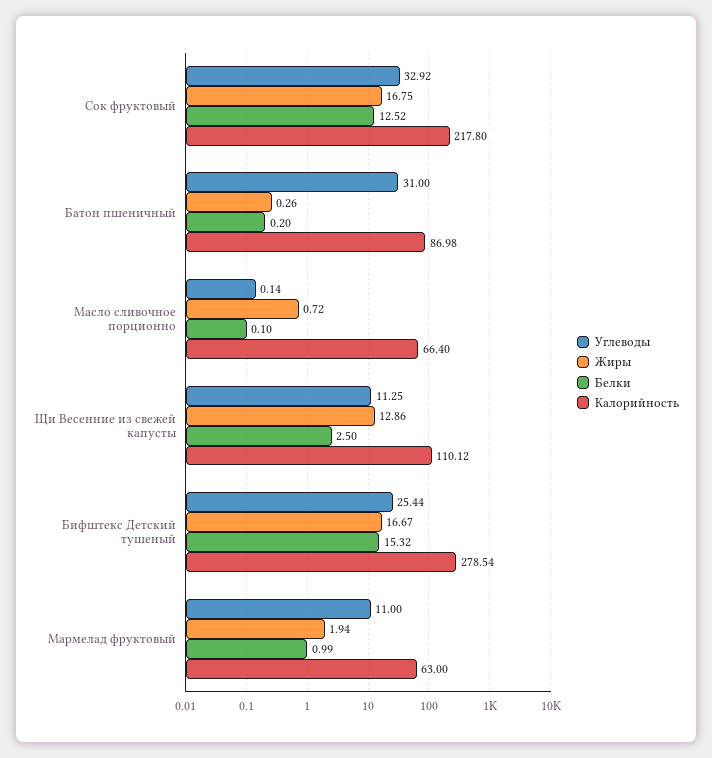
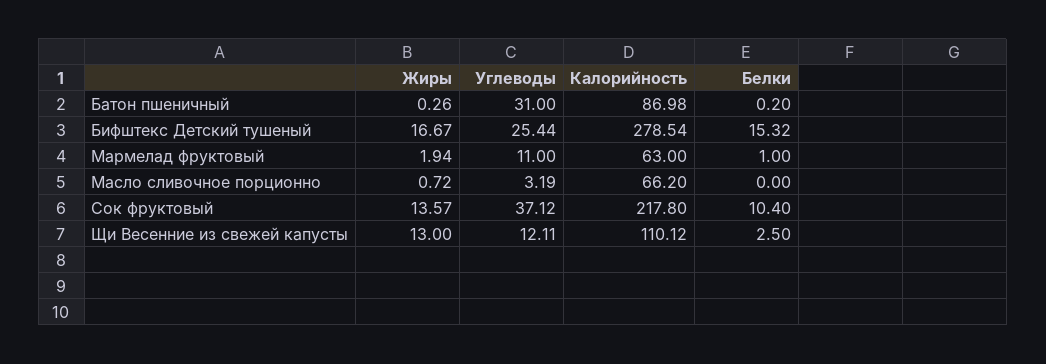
Углеводы, Сок фруктовый: 32.92 -> 37.12
Жиры, Сок фруктовый: 16.75 -> 13.57
Белки, Сок фруктовый: 12.52 -> 10.4
Углеводы, Масло сливочное порционно: 0.14 -> 3.19
Белки, Масло сливочное порционно: 0.1 -> 0
Калорийность, Масло сливочное порционно: 66.4 -> 66.2
Углеводы, Щи Весенние из свежей капусты: 11.25 -> 12.11
Жиры, Щи Весенние из свежей капусты: 12.86 -> 13
Белки, Мармелад фруктовый: 0.99 -> 1

